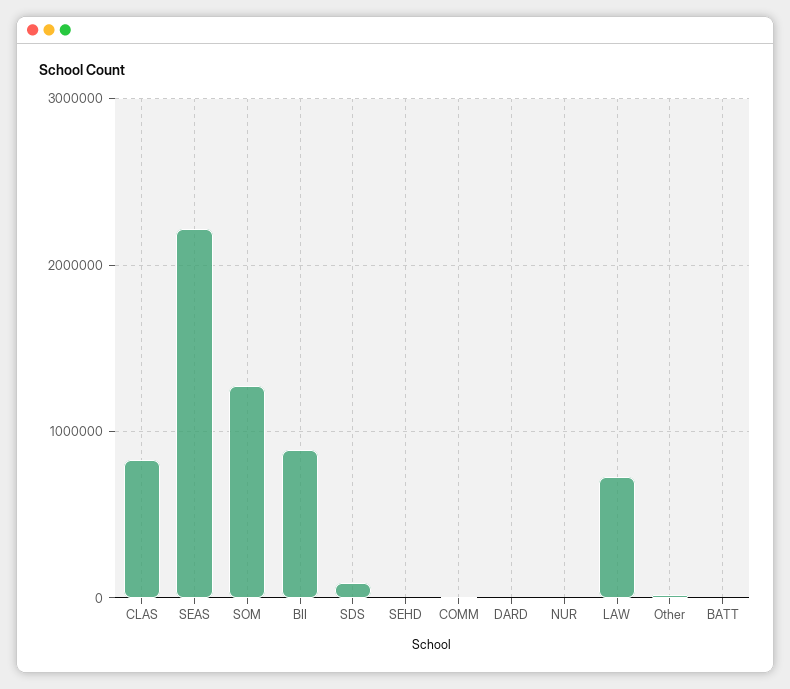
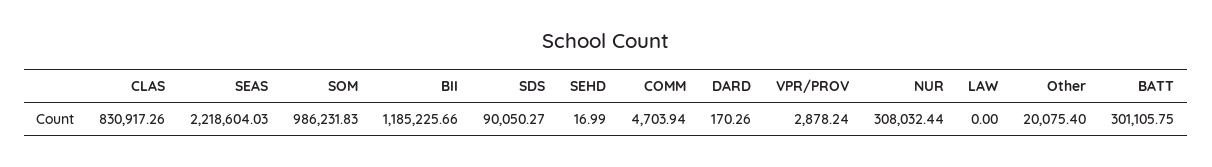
SOM: 1300000 -> 986231.83
BII: 900000 -> 1185225.66
NUR: 0 -> 308032.44
LAW: 700000 -> 0
BATT: 0 -> 301105.75
VPR/PROV: none -> 2878.24

